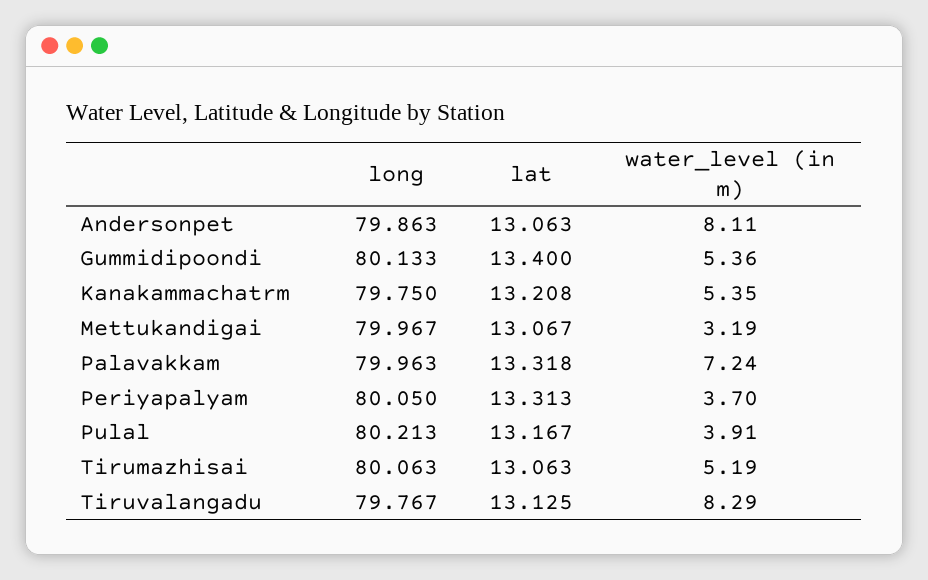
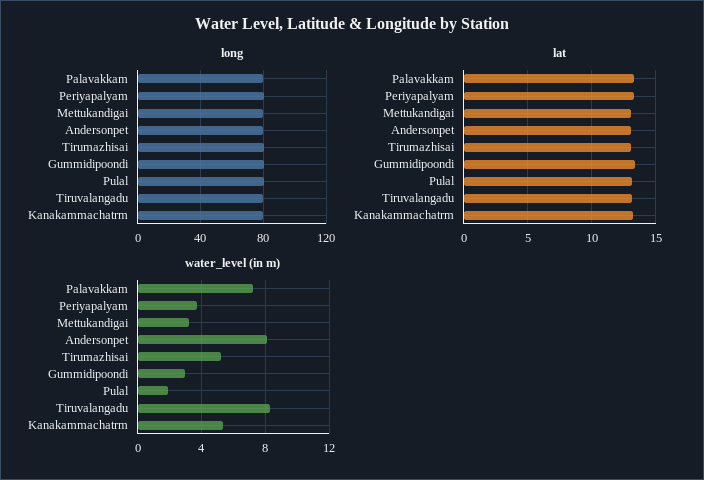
water_level (in m), Gummidipoondi: 5.36 -> 3
water_level (in m), Pulal: 3.91 -> 2

